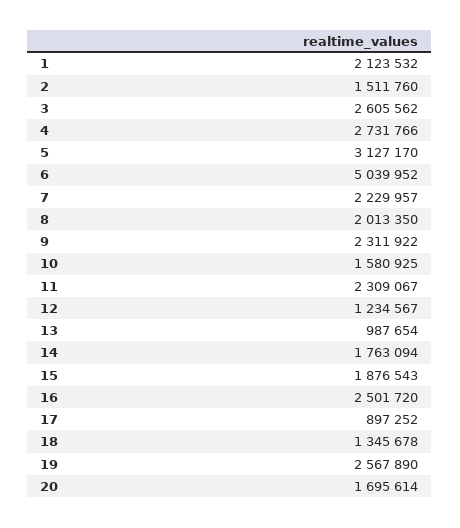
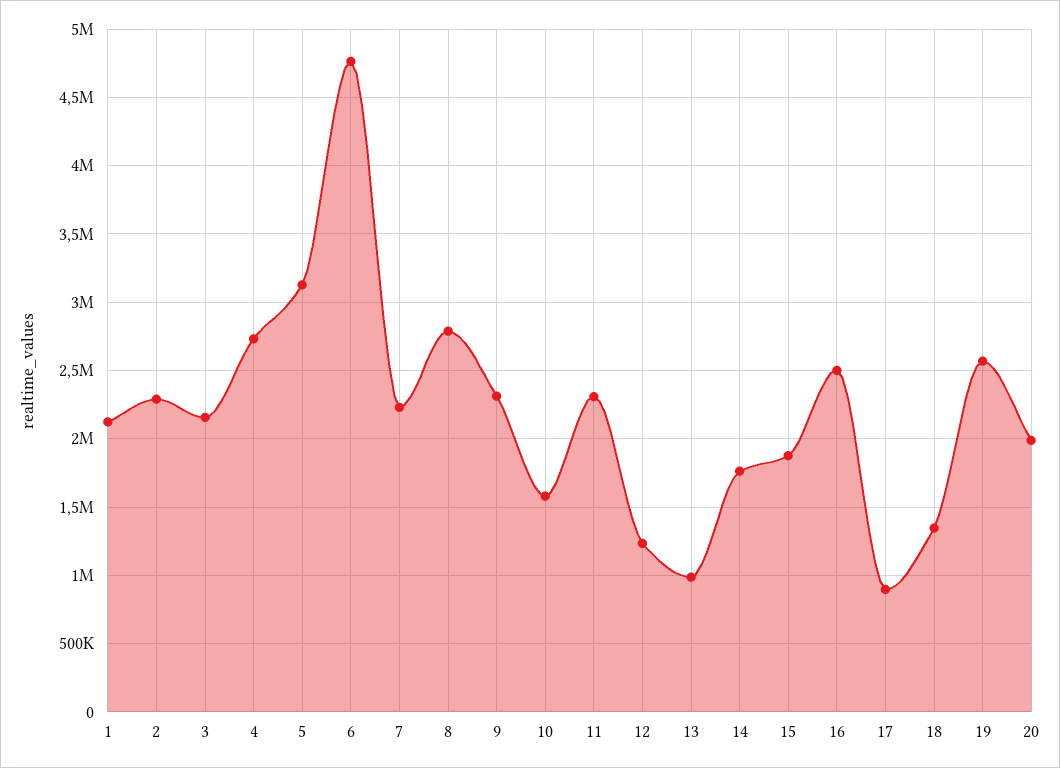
2: 1511760 -> 2300000
3: 2605562 -> 2150000
6: 5039952 -> 4750000
8: 2013350 -> 2800000
20: 1695614 -> 2000000

